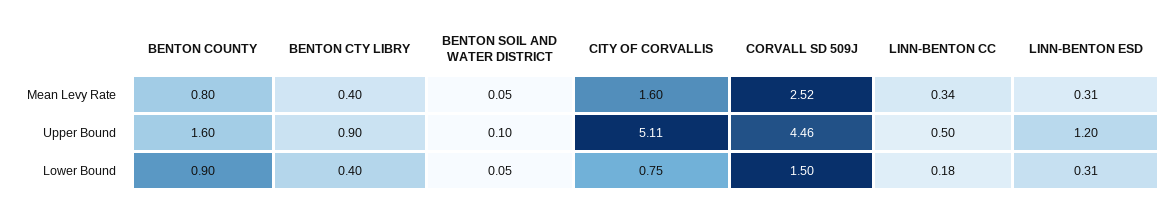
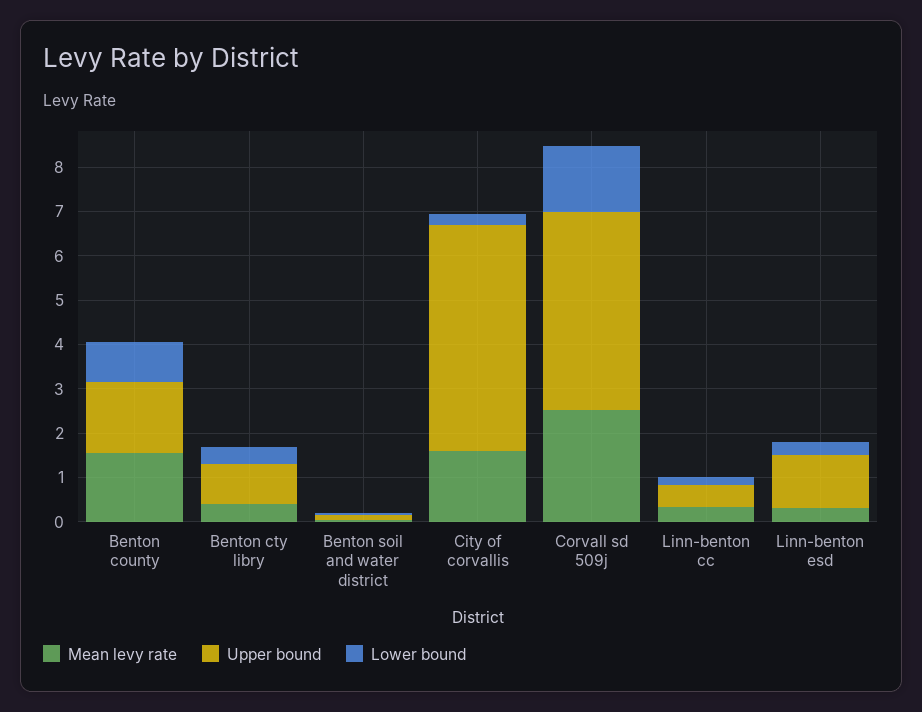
Mean Levy Rate, BENTON COUNTY: 0.8 -> 1.6
Lower Bound, CITY OF CORVALLIS: 0.75 -> 0.2

